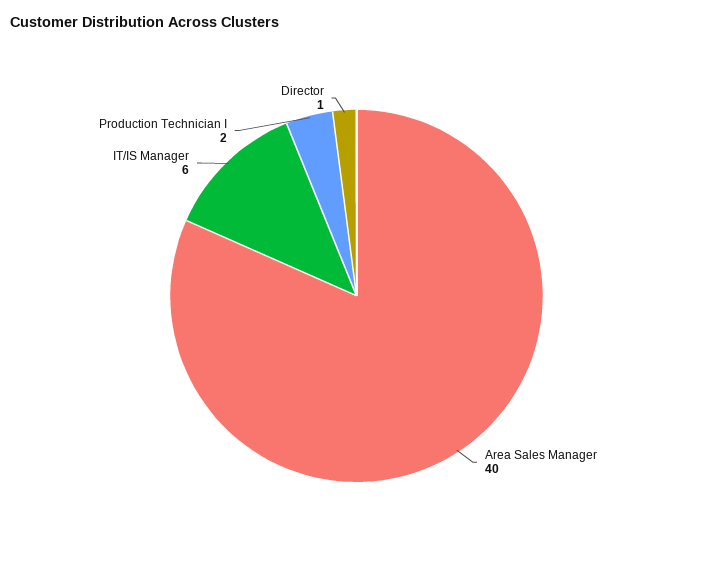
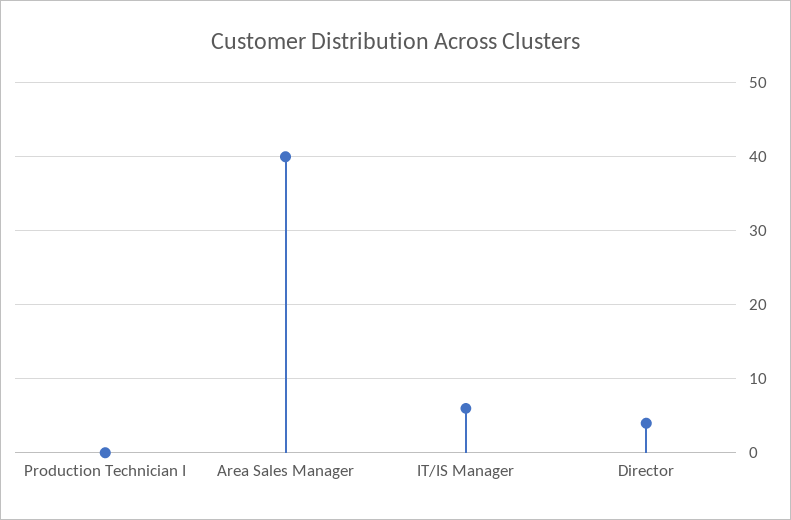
Production Technician I: 2 -> 0
Director: 1 -> 4

